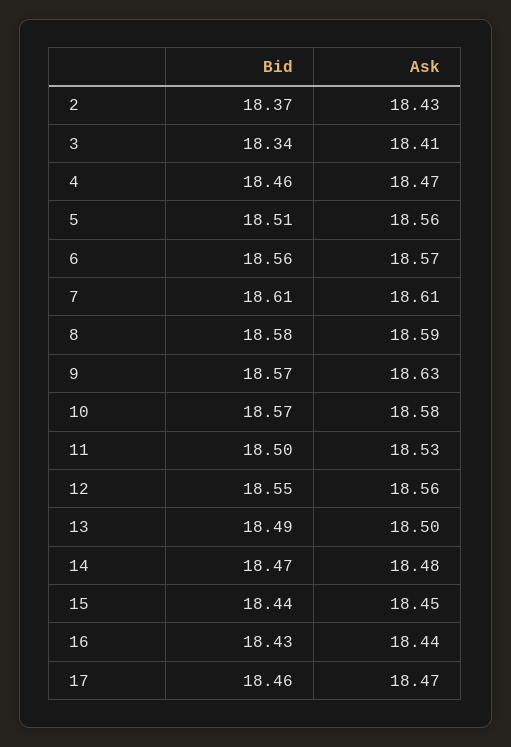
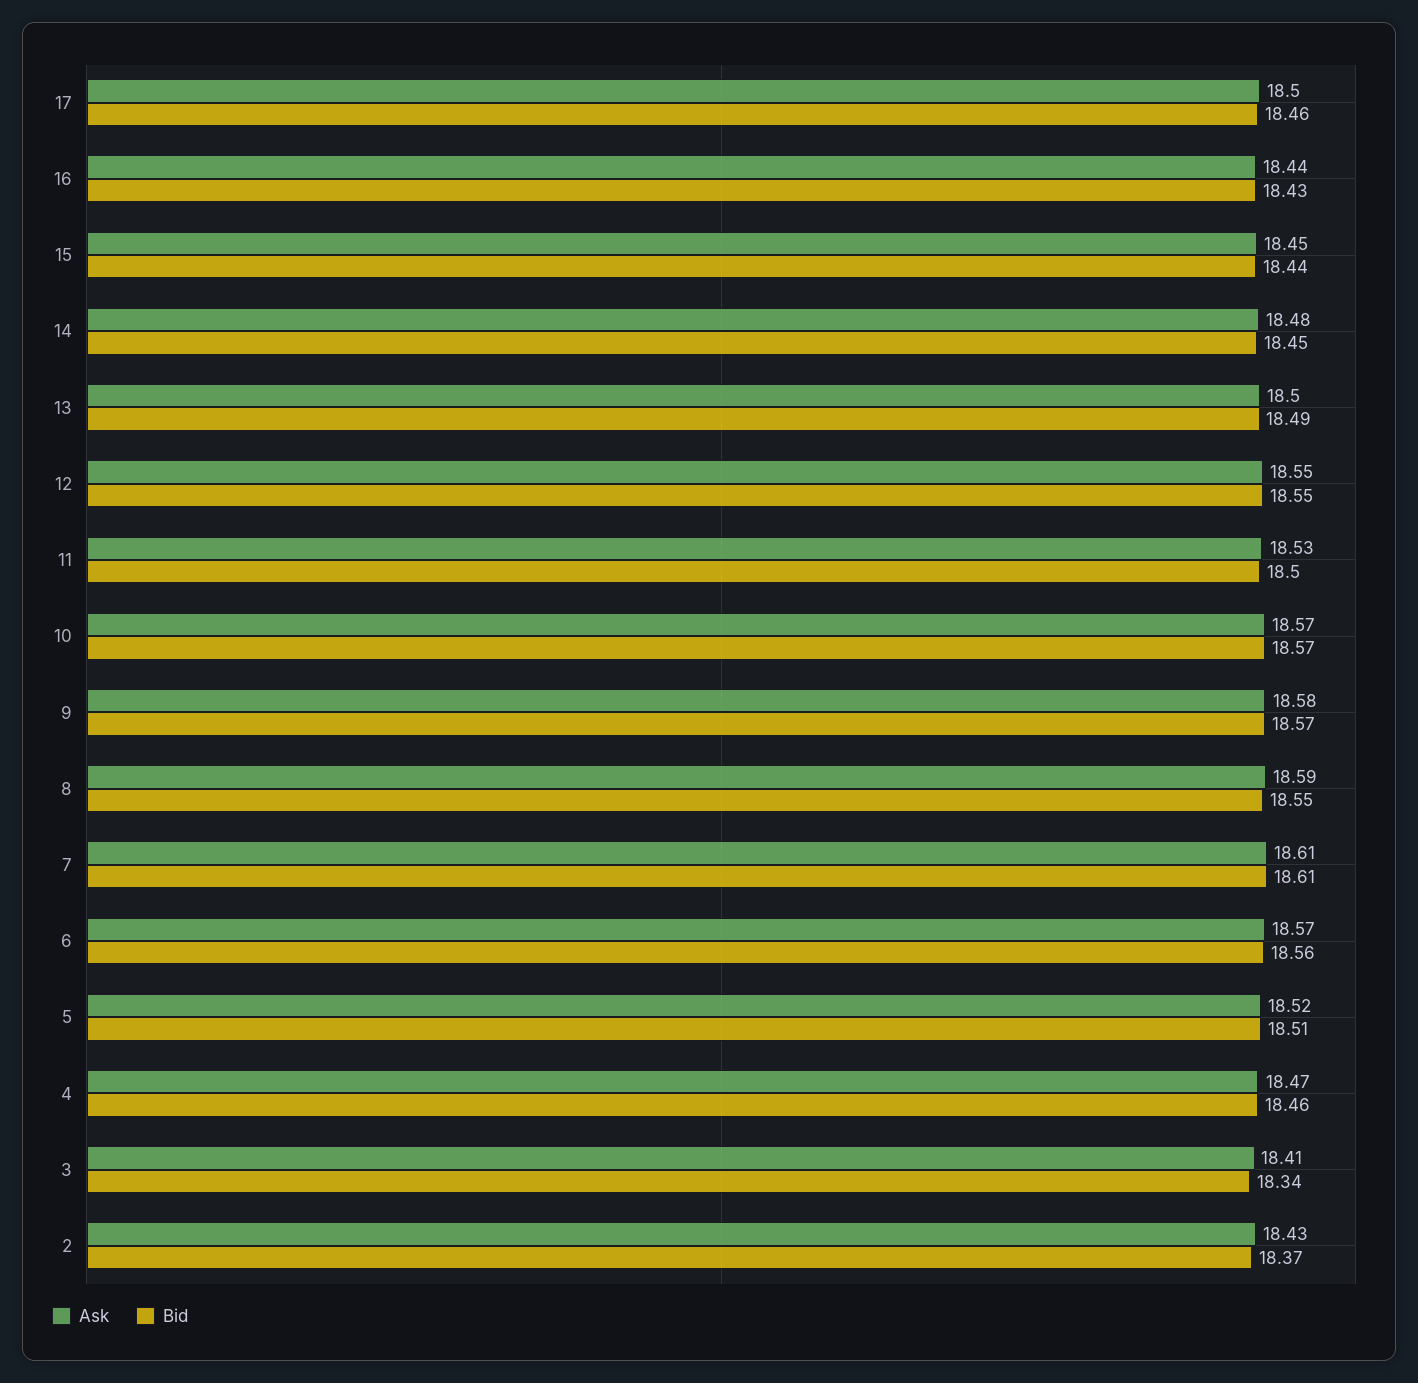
Ask, 5: 18.56 -> 18.52
Bid, 8: 18.58 -> 18.55
Ask, 9: 18.63 -> 18.58
Ask, 10: 18.58 -> 18.57
Ask, 12: 18.56 -> 18.55
Bid, 14: 18.47 -> 18.45
Ask, 17: 18.47 -> 18.5

